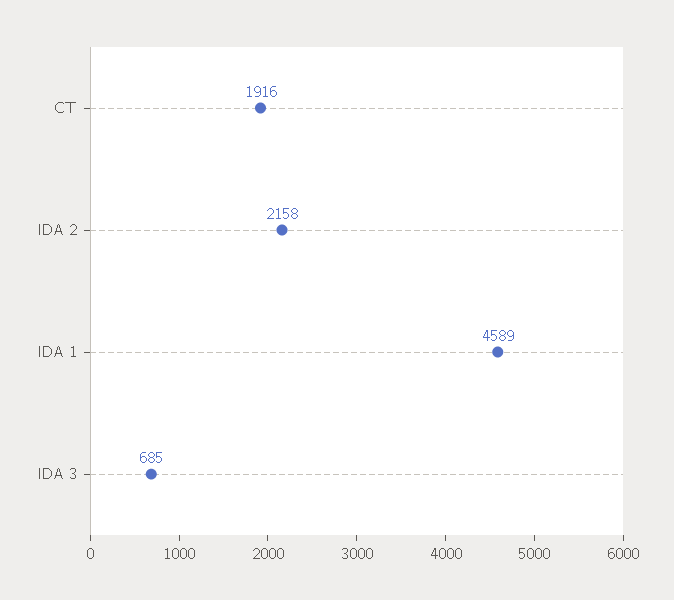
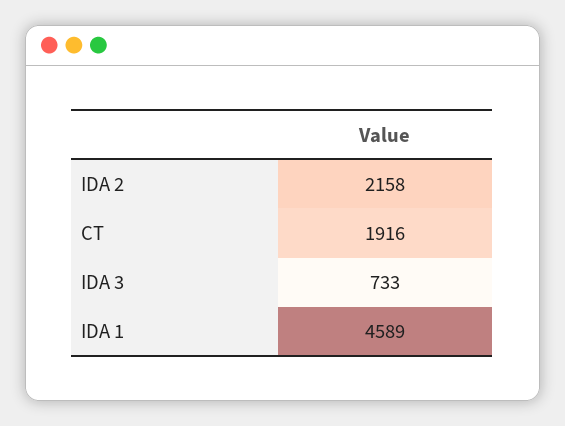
IDA 3: 685 -> 733

